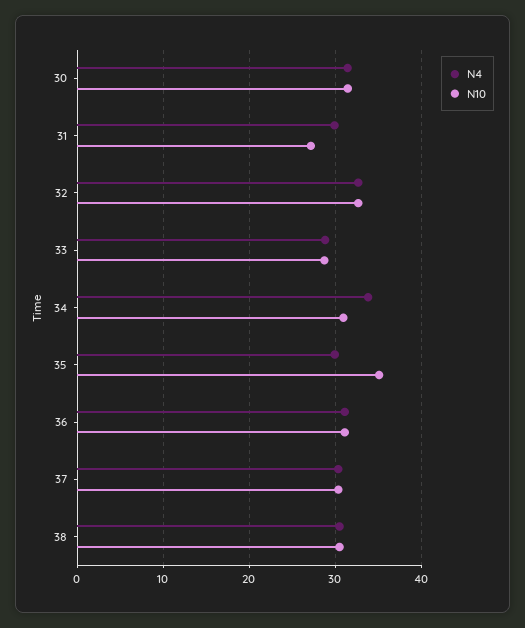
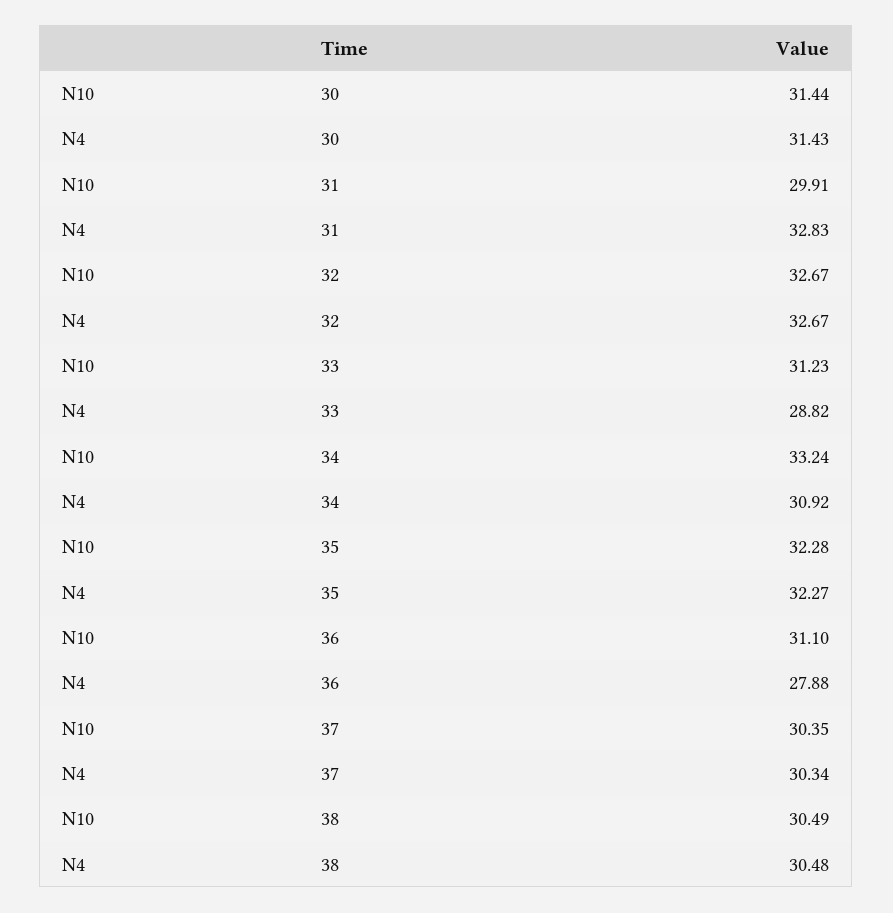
N4, 31: 30 -> 32.83
N10, 31: 27 -> 29.91
N10, 33: 29 -> 31.23
N4, 34: 34 -> 30.92
N10, 34: 31 -> 33.24
N4, 35: 30 -> 32.27
N10, 35: 35 -> 32.28
N4, 36: 31 -> 27.88

